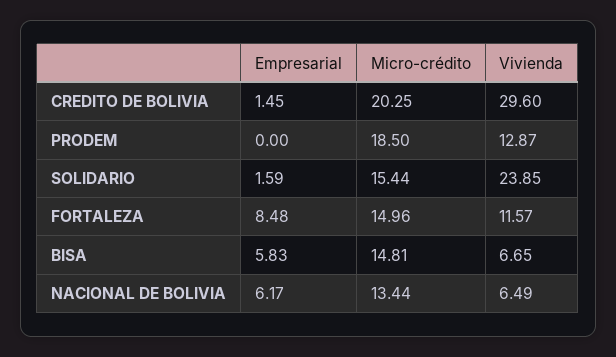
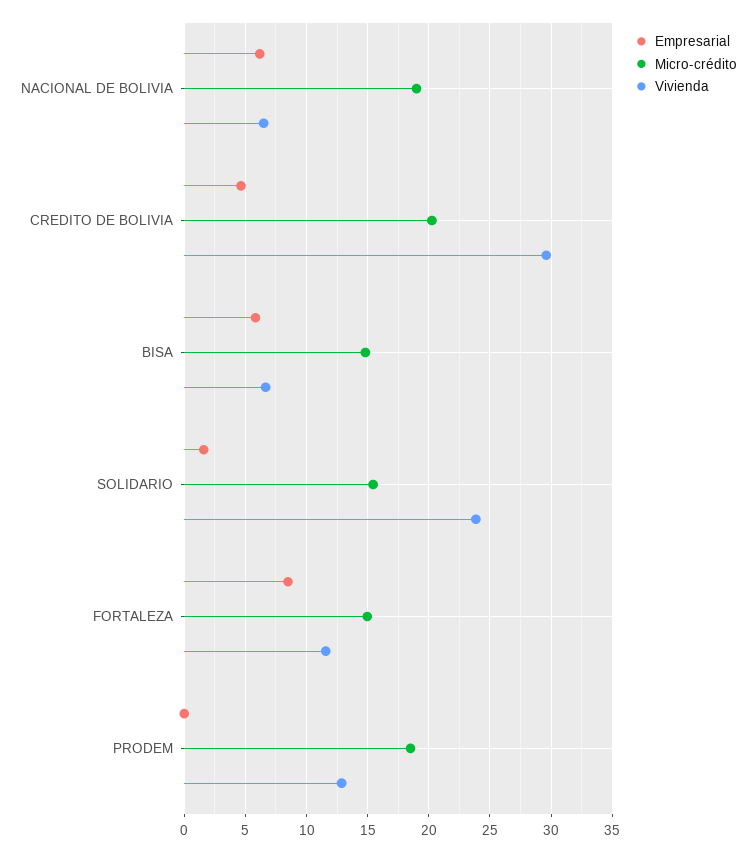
Empresarial, CREDITO DE BOLIVIA: 1.45 -> 4.5
Micro-crédito, NACIONAL DE BOLIVIA: 13.44 -> 19

